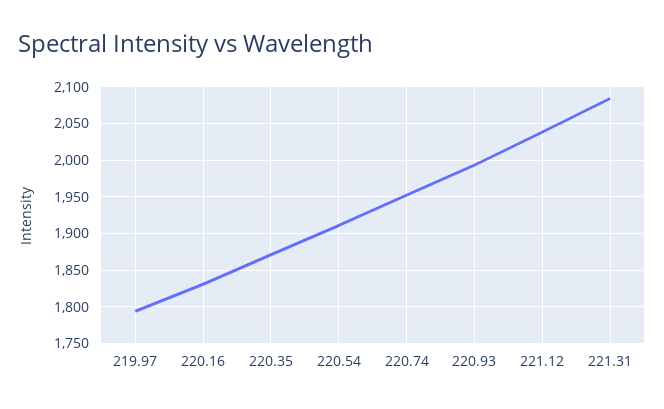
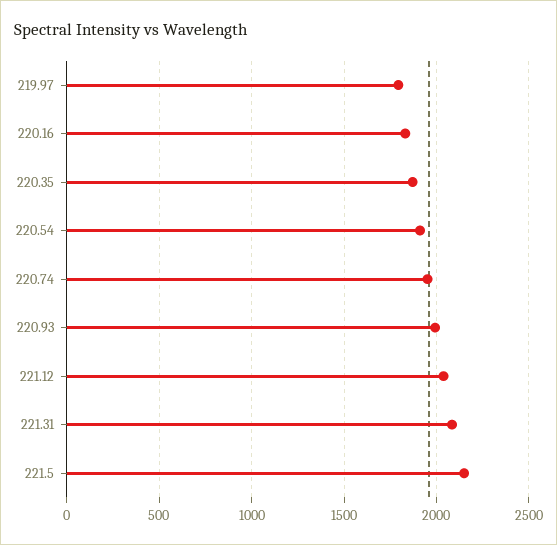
221.5: none -> 2150

